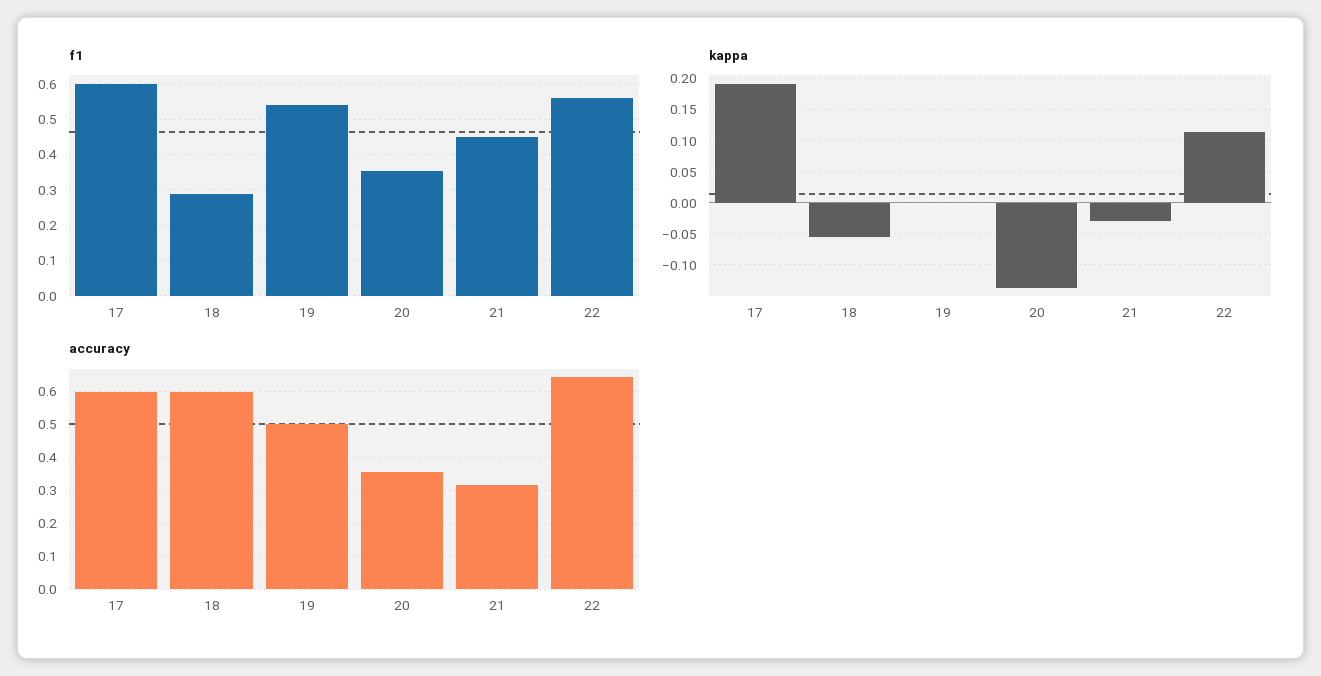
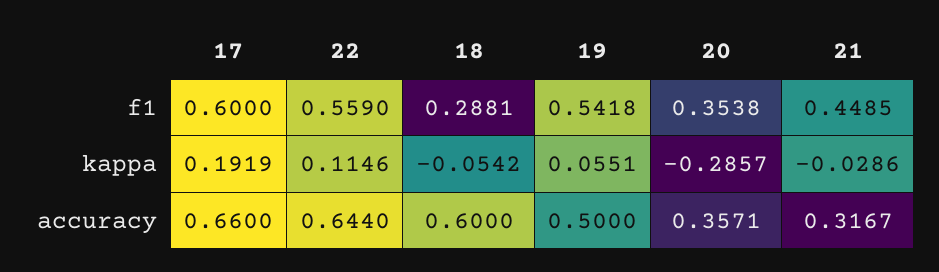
kappa, 19: 0 -> 0.0551
kappa, 20: -0.14 -> -0.2857
accuracy, 17: 0.6 -> 0.66

